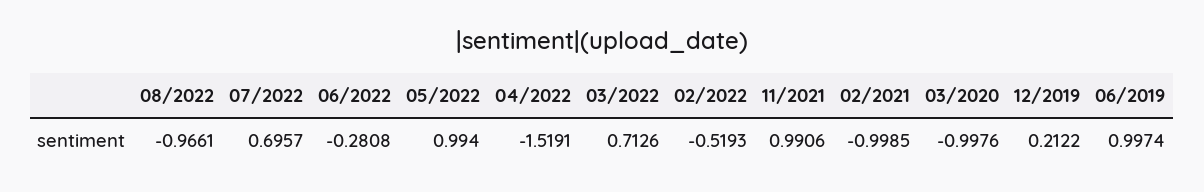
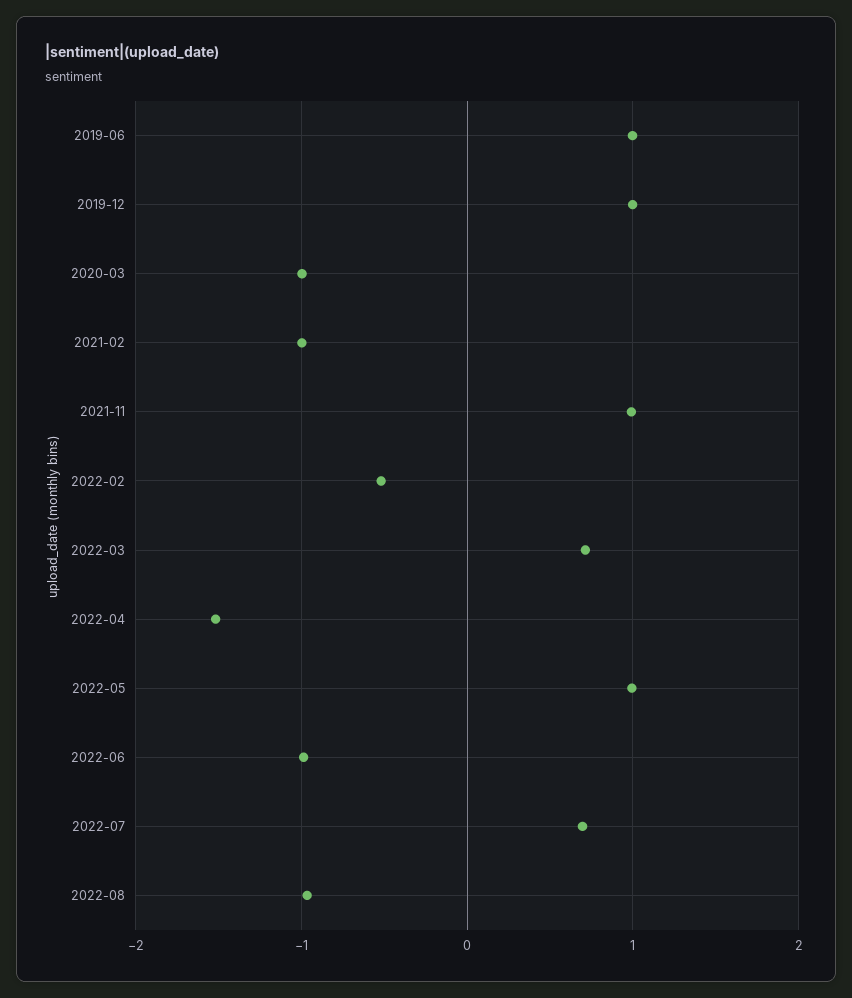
06/2022: -0.2808 -> -1
12/2019: 0.2122 -> 1

